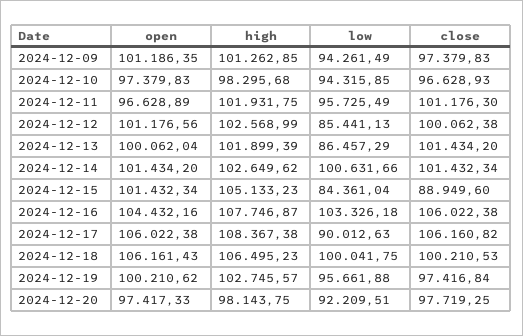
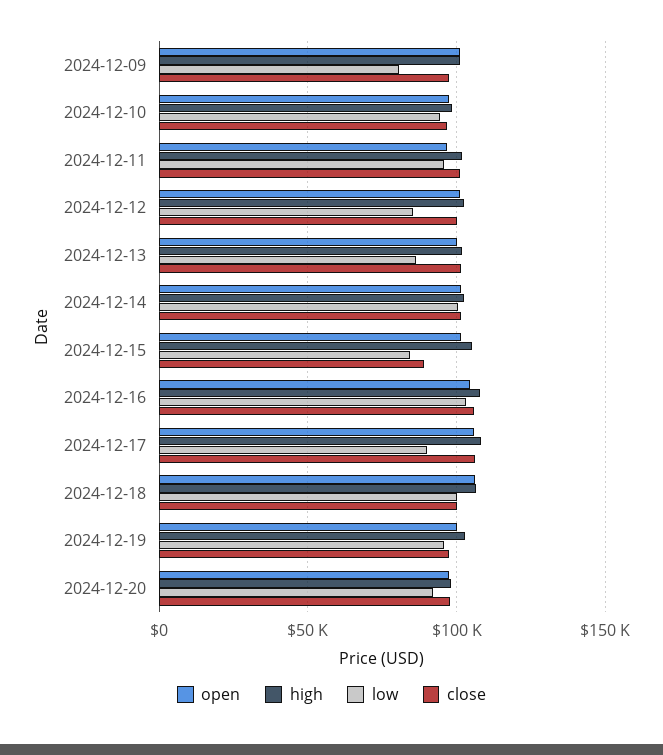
low, 2024-12-09: 94261.49 -> 80000

